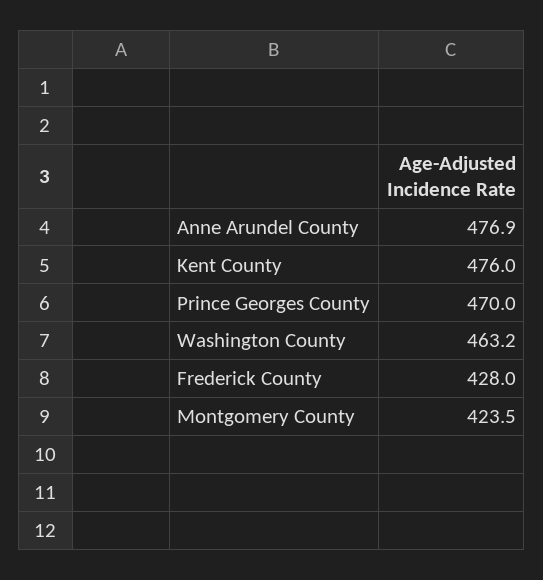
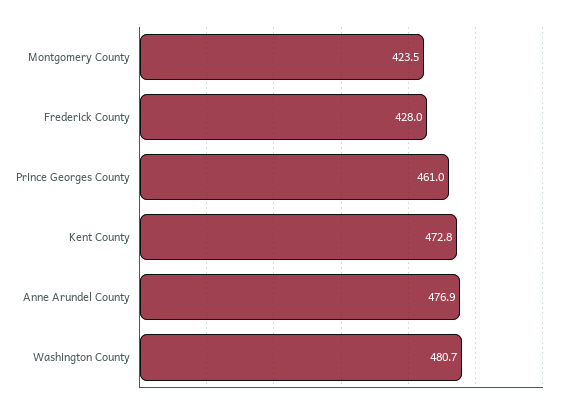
Kent County: 476 -> 472.8
Prince Georges County: 470 -> 461
Washington County: 463.2 -> 480.7

